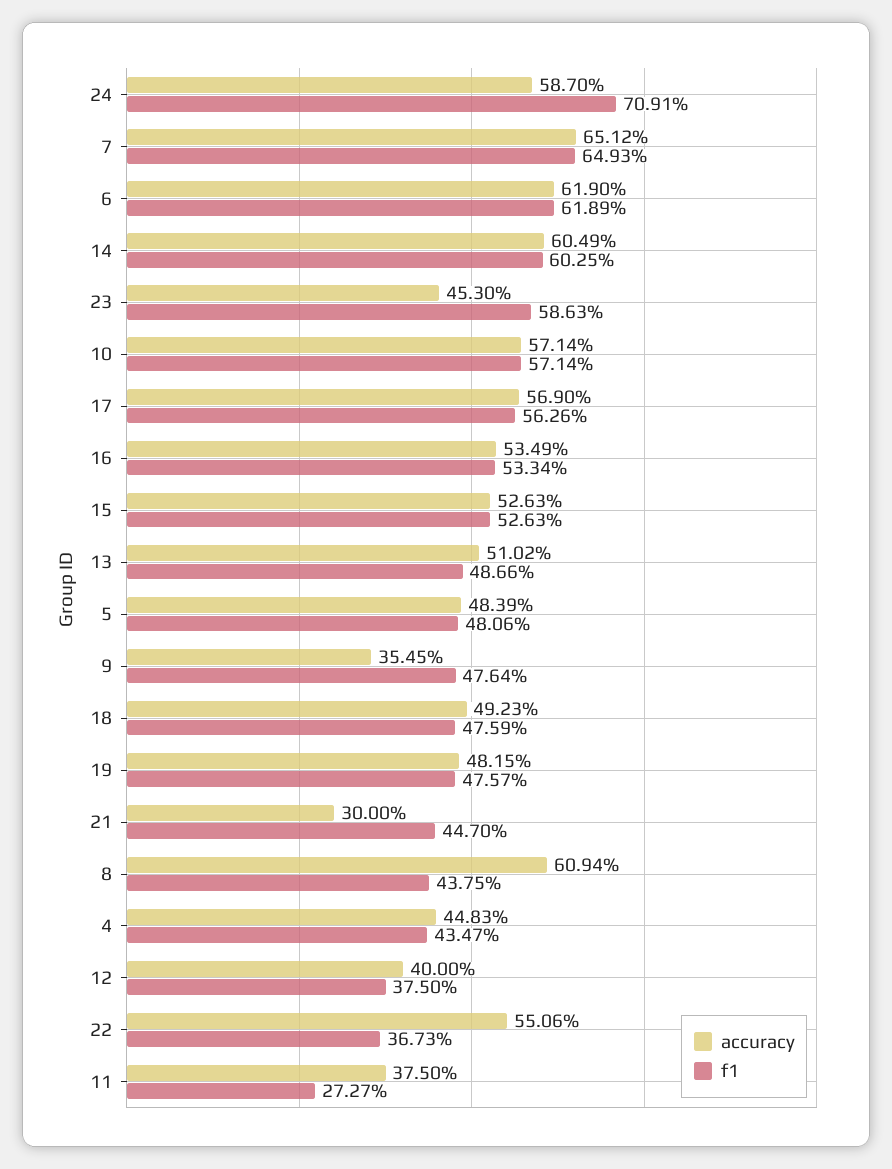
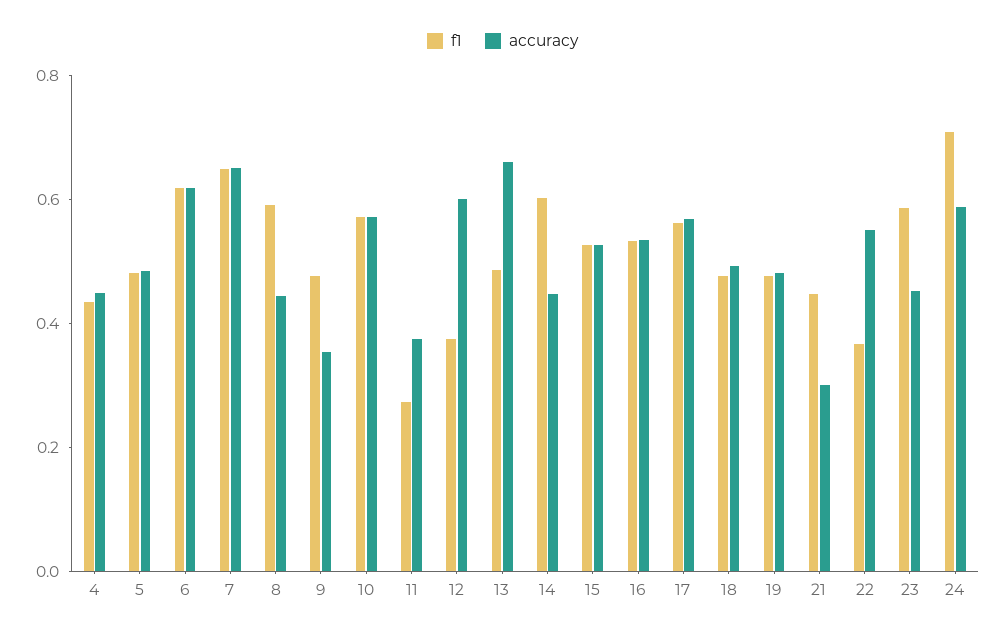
accuracy, 14: 0.6049 -> 0.45
accuracy, 13: 0.5102 -> 0.65
accuracy, 8: 0.6094 -> 0.45
f1, 8: 0.4375 -> 0.6
accuracy, 12: 0.4 -> 0.6

